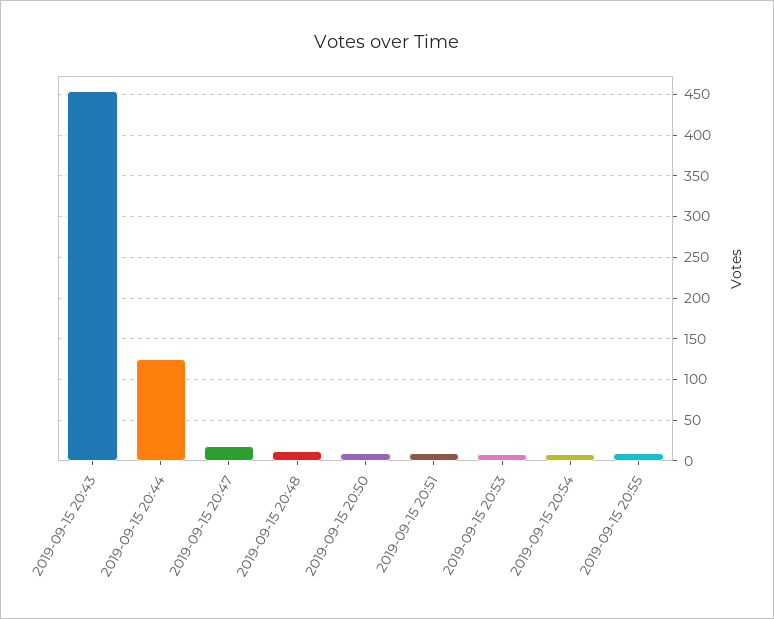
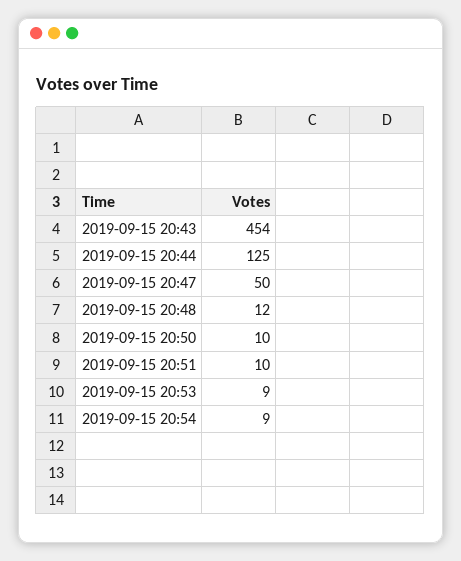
2019-09-15 20:47: 20 -> 50
2019-09-15 20:55: 10 -> none

